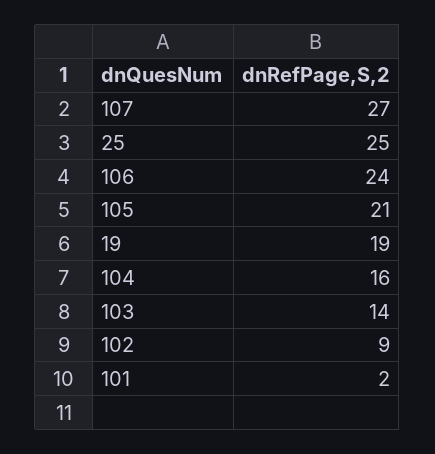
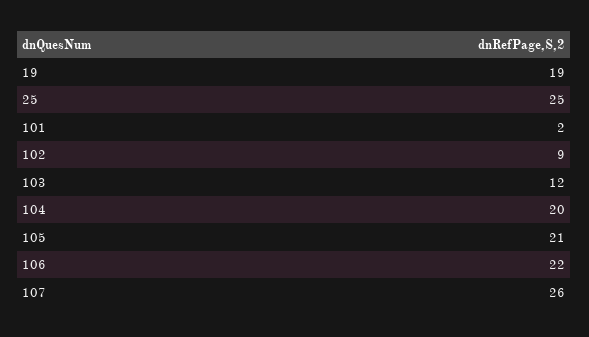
107: 27 -> 26
106: 24 -> 22
104: 16 -> 20
103: 14 -> 12

